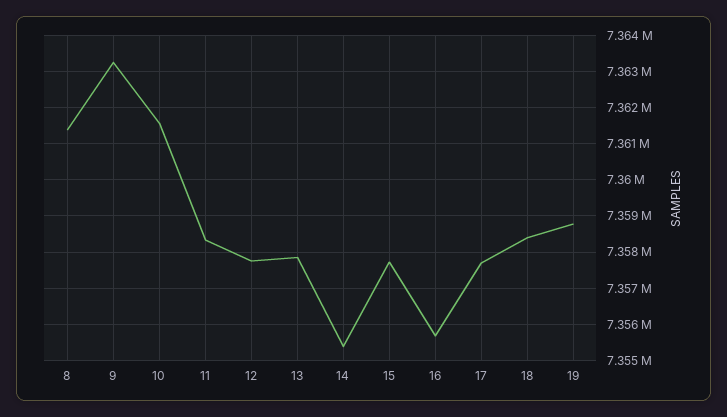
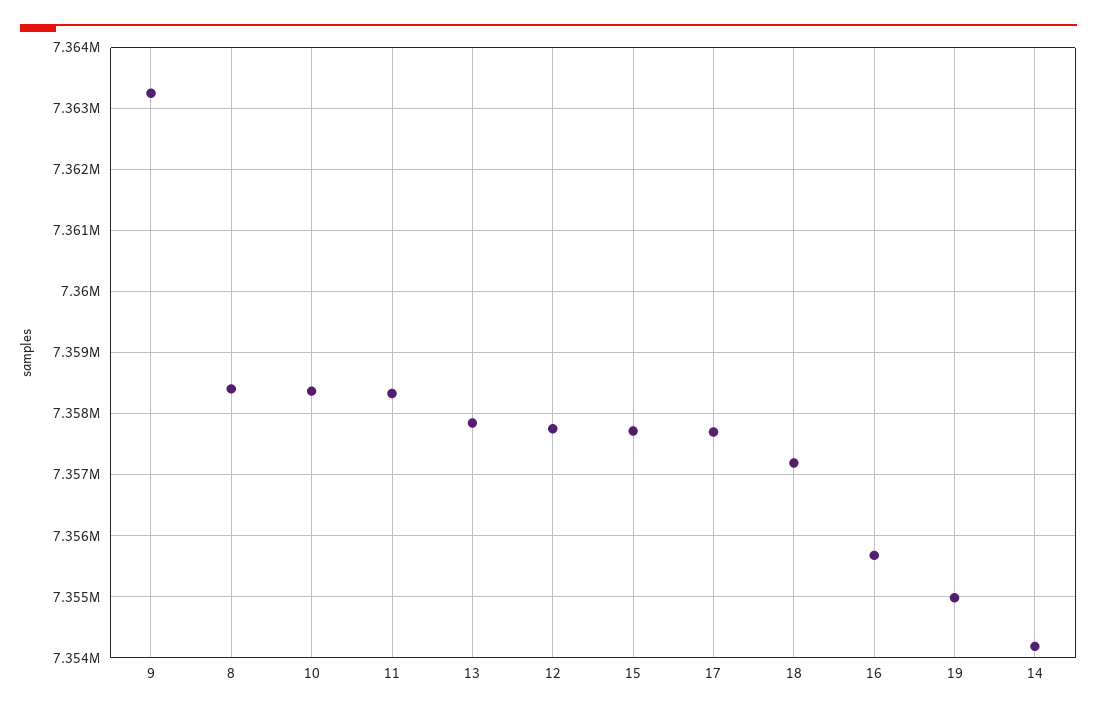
8: 7361400 -> 7358400
10: 7361600 -> 7358400
14: 7355400 -> 7354200
18: 7358400 -> 7357200
19: 7358800 -> 7355000

